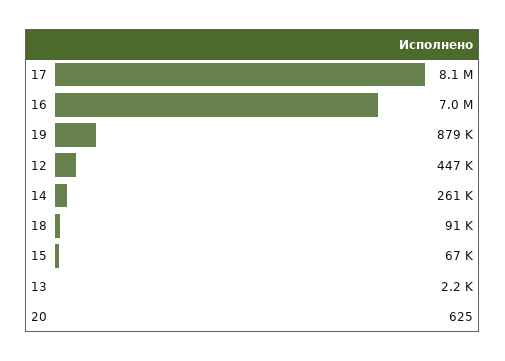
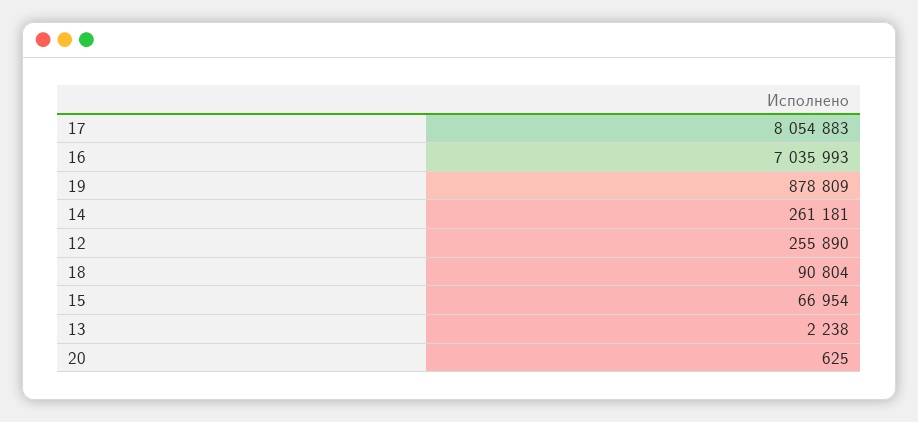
12: 447000 -> 255890

